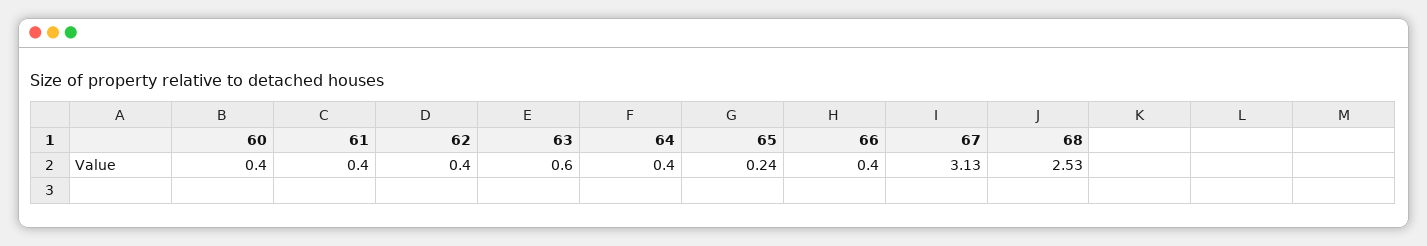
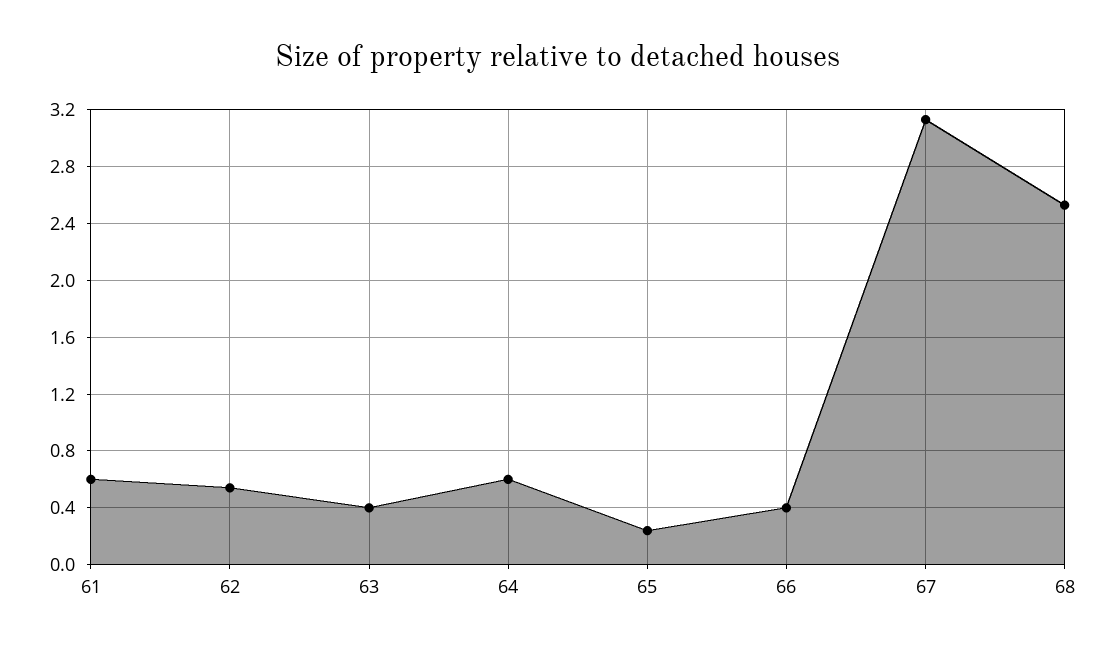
60: 0.4 -> none
61: 0.4 -> 0.6
62: 0.4 -> 0.55
63: 0.6 -> 0.4
64: 0.4 -> 0.6

